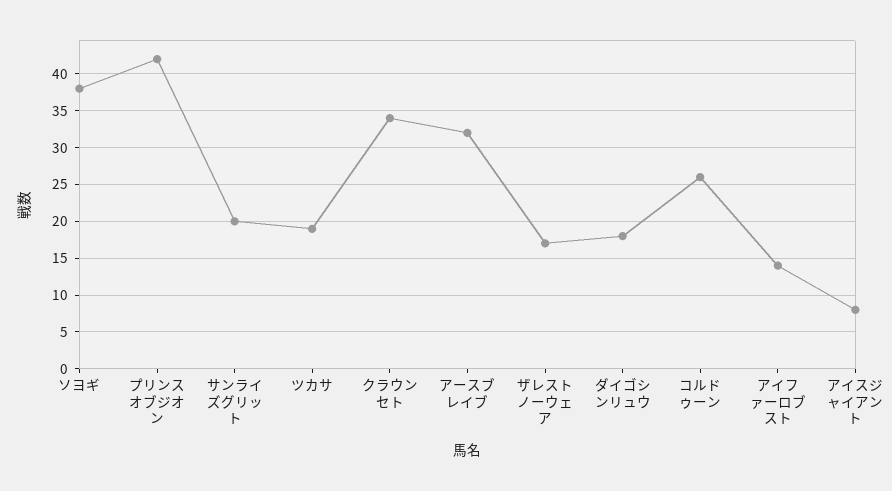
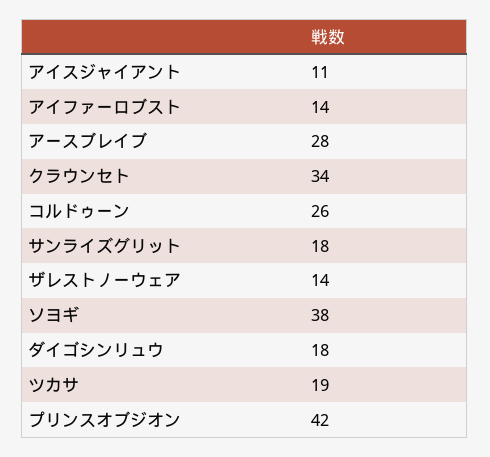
サンライズグリット: 20 -> 18
アースブレイブ: 32 -> 28
ザレストノーウェア: 17 -> 14
アイスジャイアント: 8 -> 11

